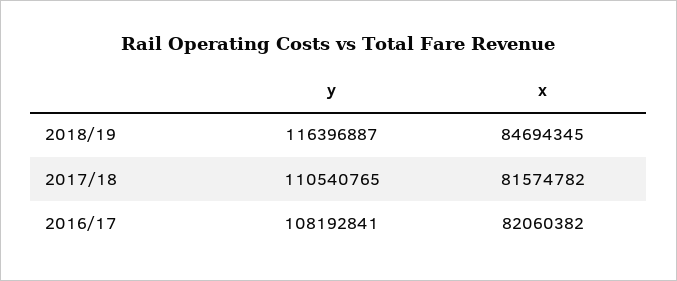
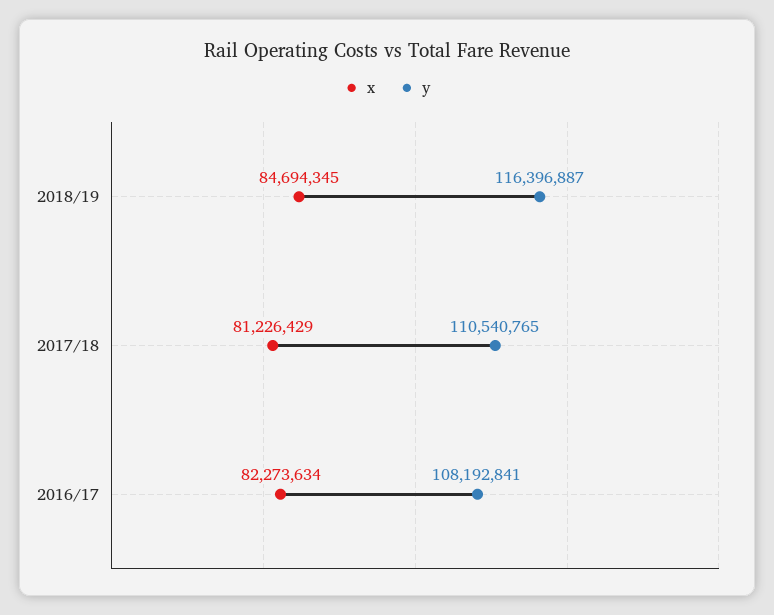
x, 2017/18: 81574782 -> 81226429
x, 2016/17: 82060382 -> 82273634

